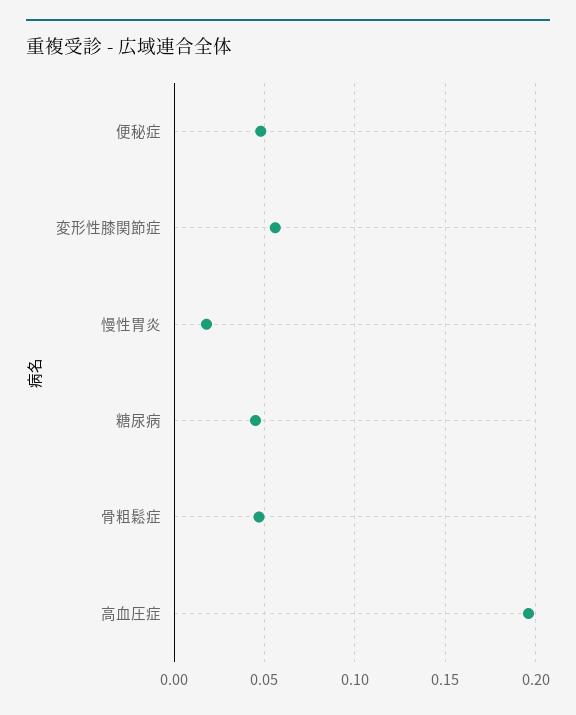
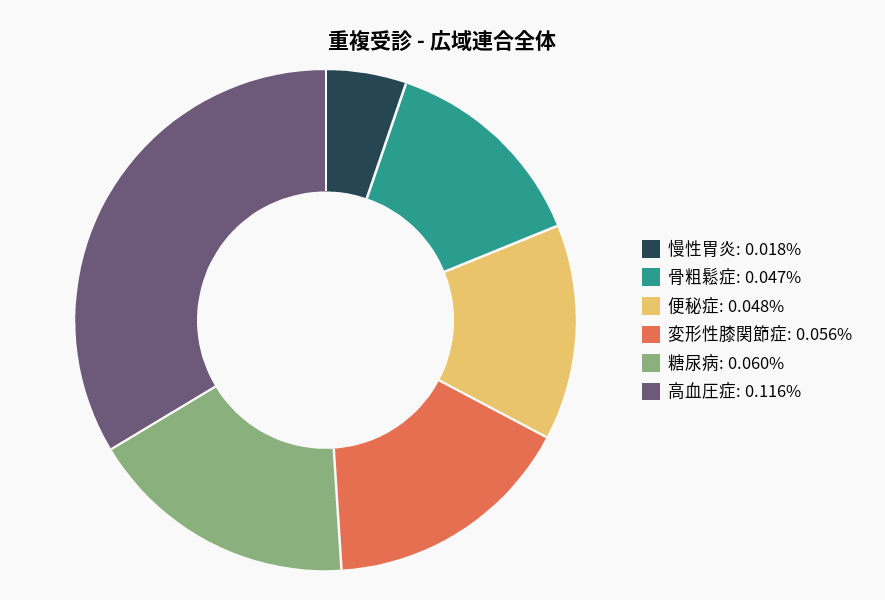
糖尿病: 0.045 -> 0.06
高血圧症: 0.195 -> 0.116

